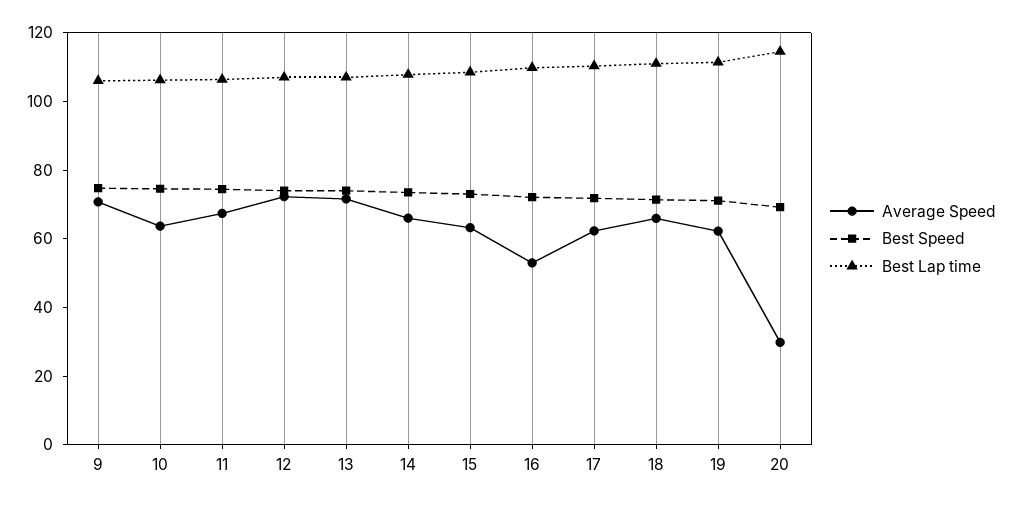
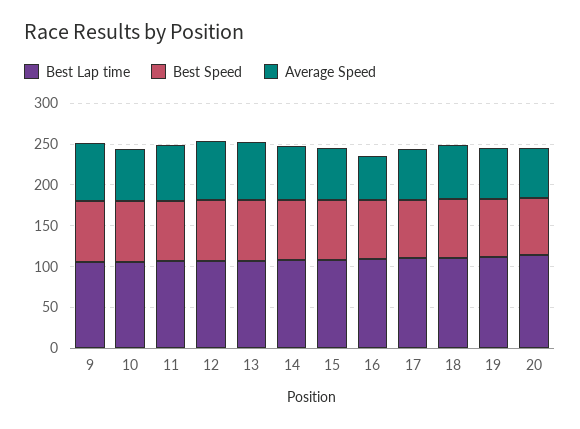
Average Speed, 20: 30 -> 60

